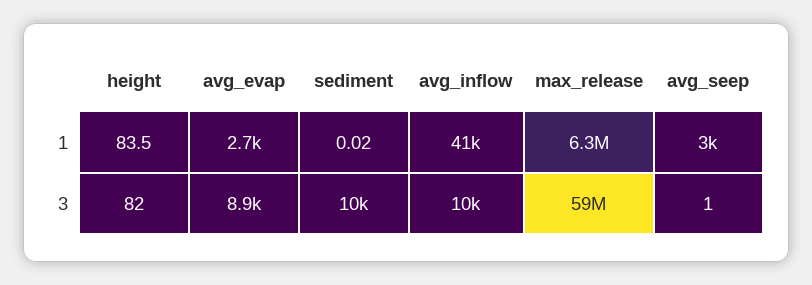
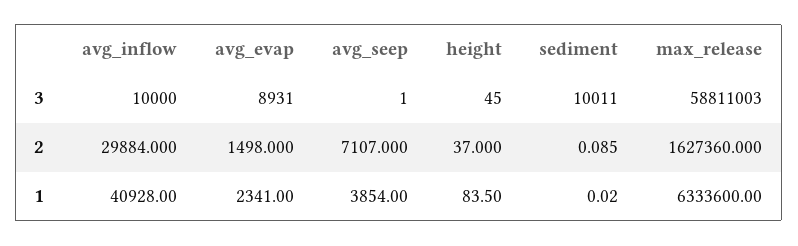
avg_evap, 1: 2700 -> 2341
avg_seep, 1: 3000 -> 3854
height, 3: 82 -> 45
avg_inflow, 2: none -> 29884
avg_evap, 2: none -> 1498
avg_seep, 2: none -> 7107
height, 2: none -> 37
sediment, 2: none -> 0.085
max_release, 2: none -> 1627360

